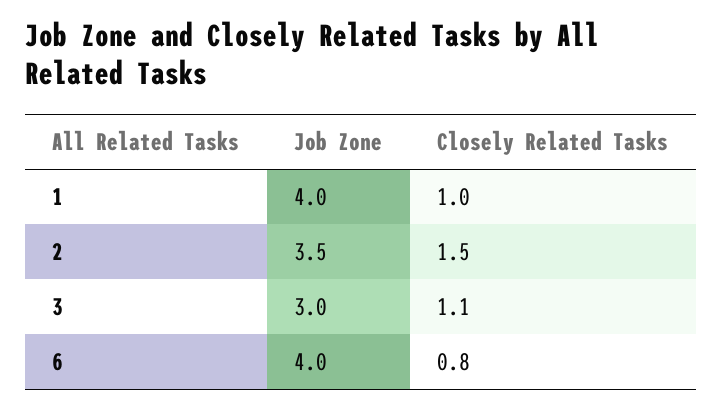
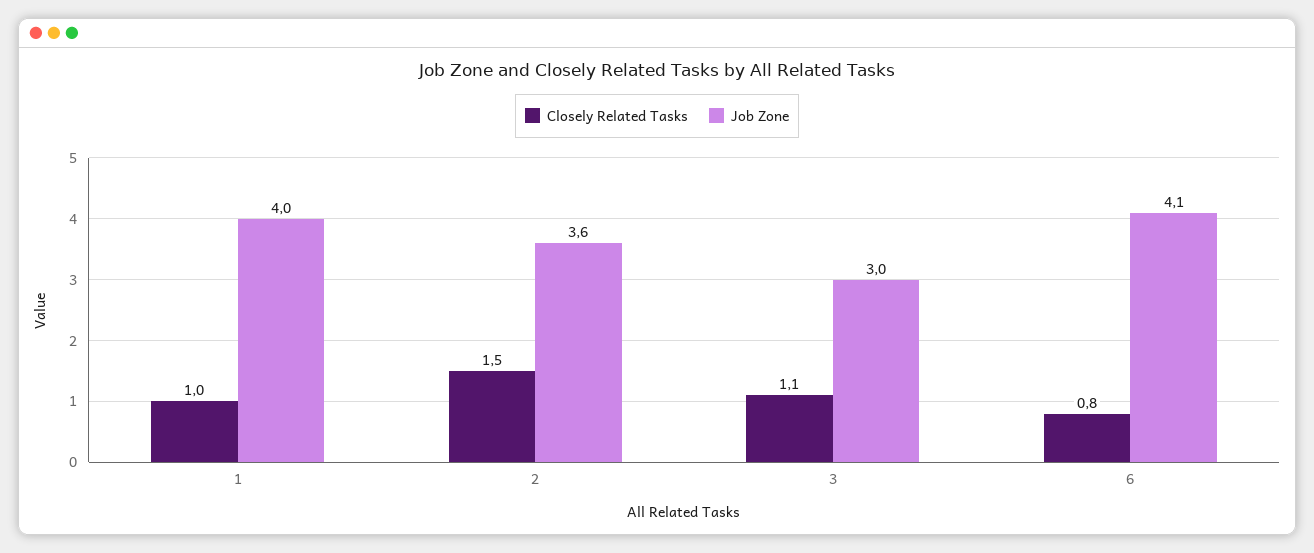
Job Zone, 2: 3.5 -> 3.6
Job Zone, 6: 4 -> 4.1

